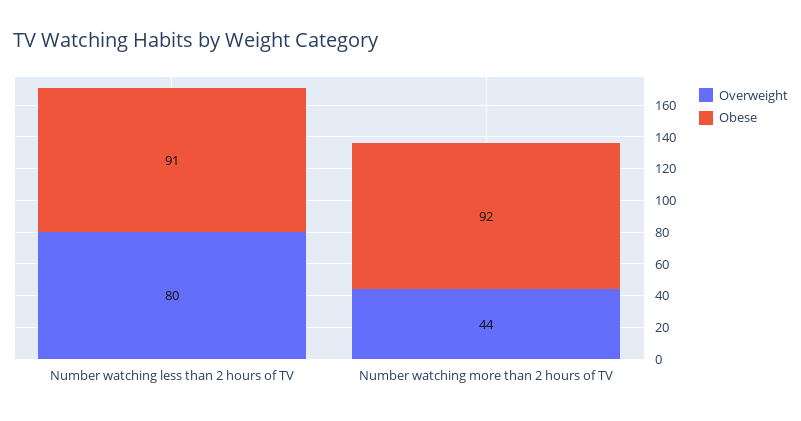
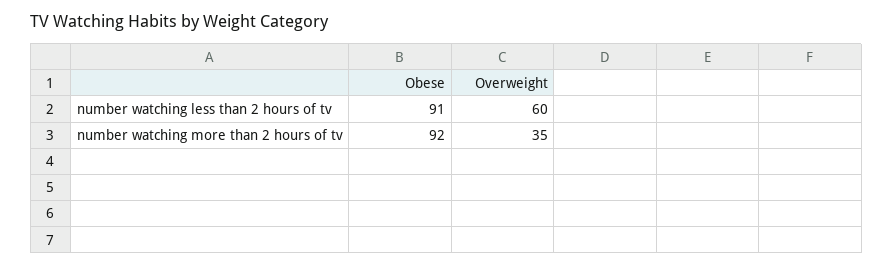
Overweight, Number watching less than 2 hours of TV: 80 -> 60
Overweight, Number watching more than 2 hours of TV: 44 -> 35

